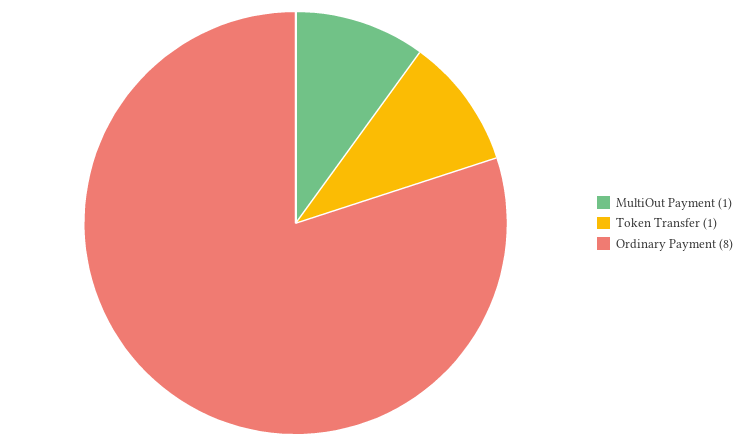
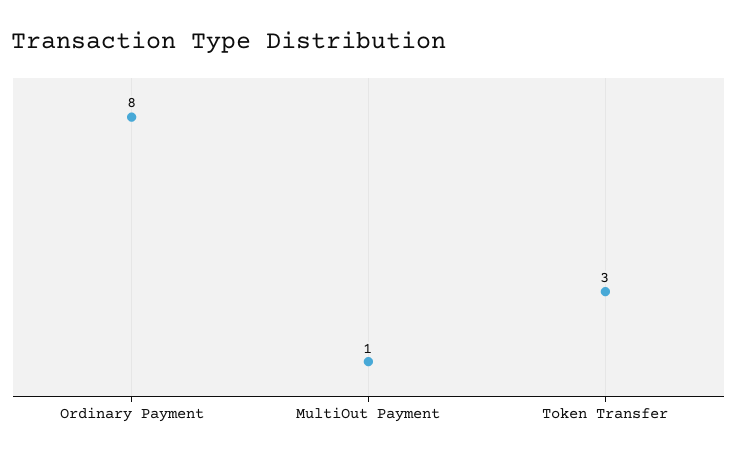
Token Transfer: 1 -> 3

